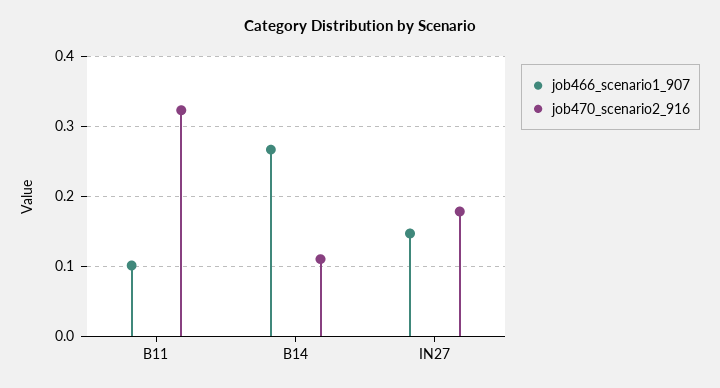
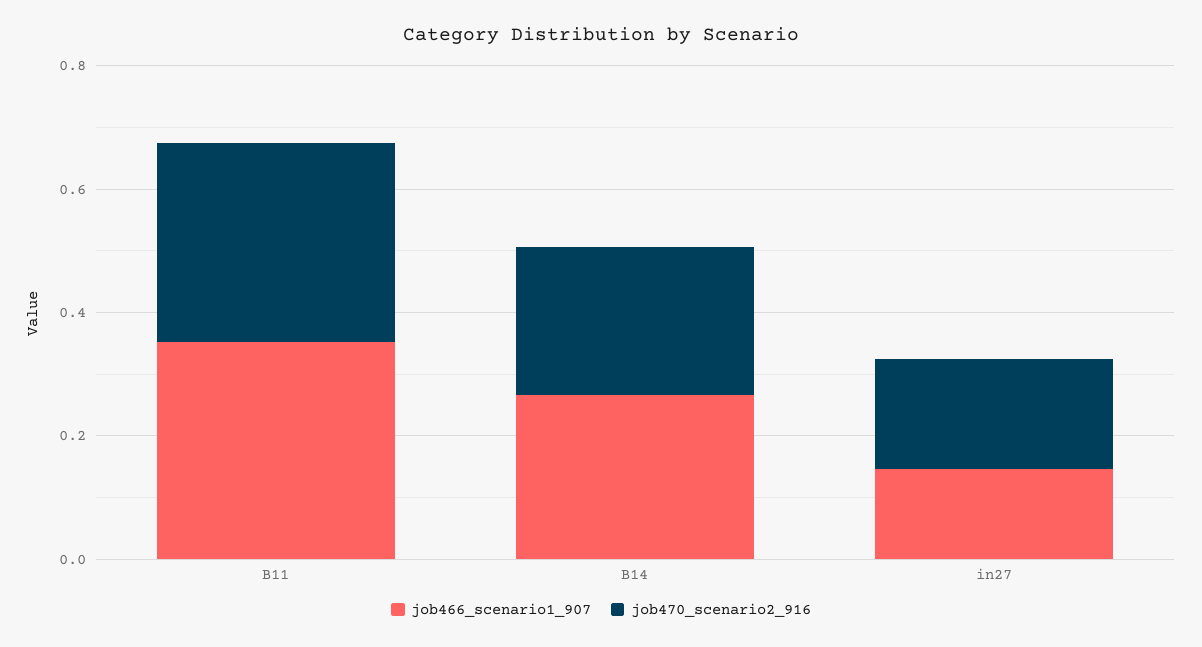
job466_scenario1_907, B11: 0.1 -> 0.35
job470_scenario2_916, B14: 0.11 -> 0.25

